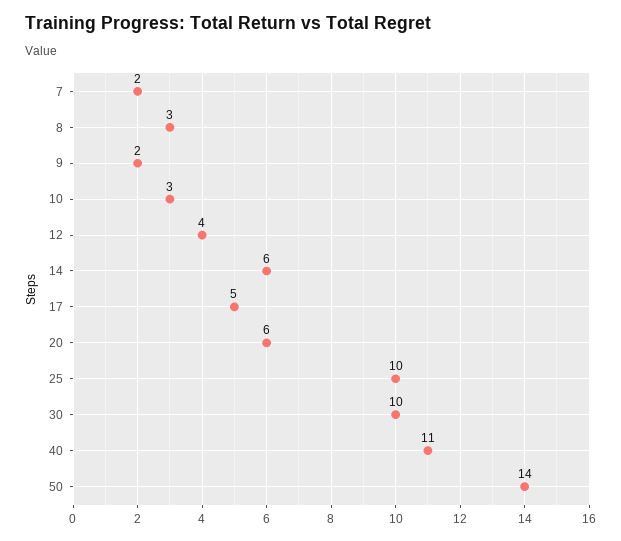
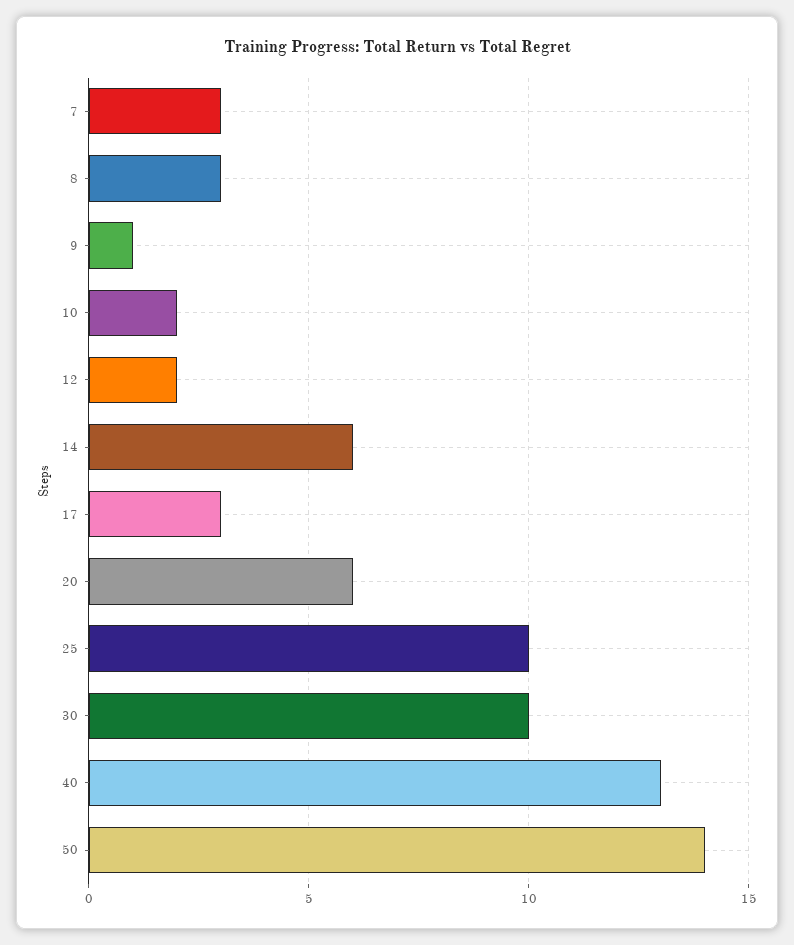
7: 2 -> 3
9: 2 -> 1
10: 3 -> 2
12: 4 -> 2
17: 5 -> 3
40: 11 -> 13

